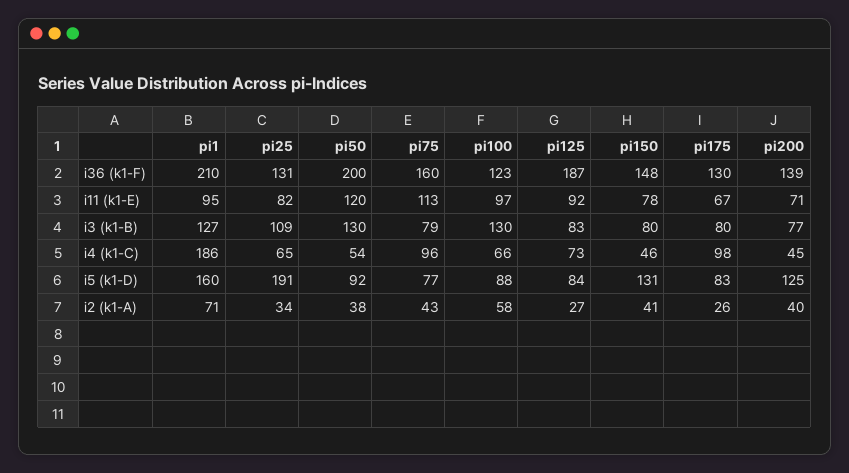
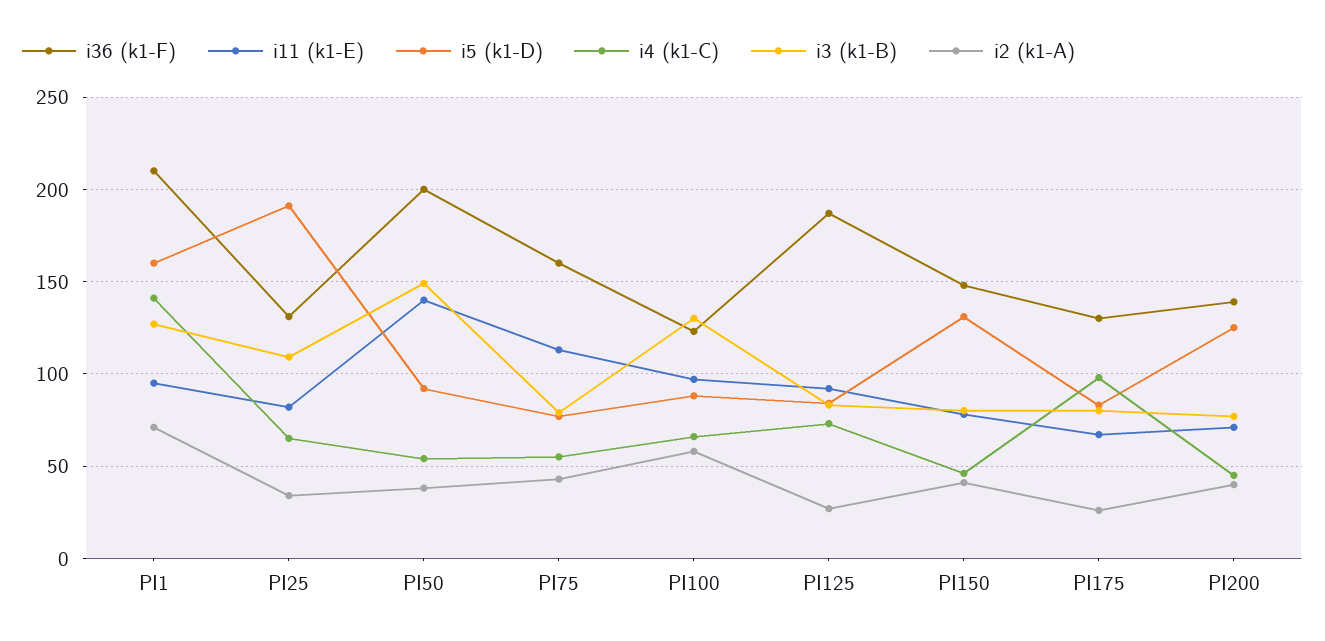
i11 (k1-E), pi50: 120 -> 140
i3 (k1-B), pi50: 130 -> 150
i4 (k1-C), pi1: 186 -> 140
i4 (k1-C), pi75: 96 -> 55

